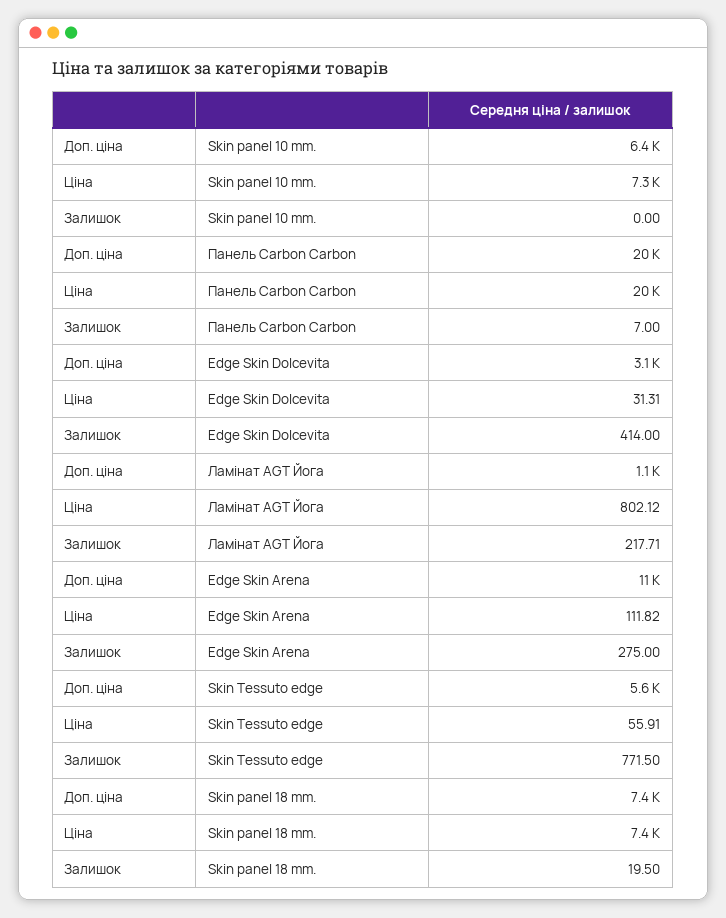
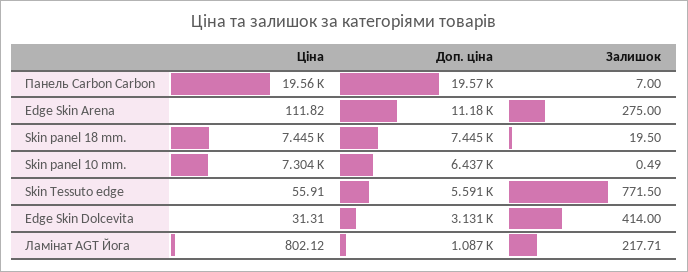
Залишок, Skin panel 10 mm.: 0 -> 0.49

